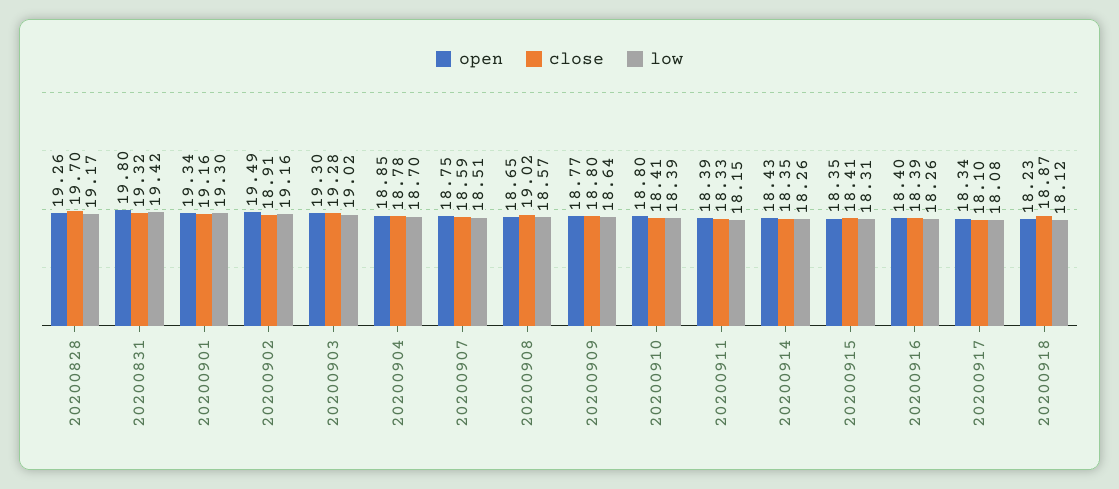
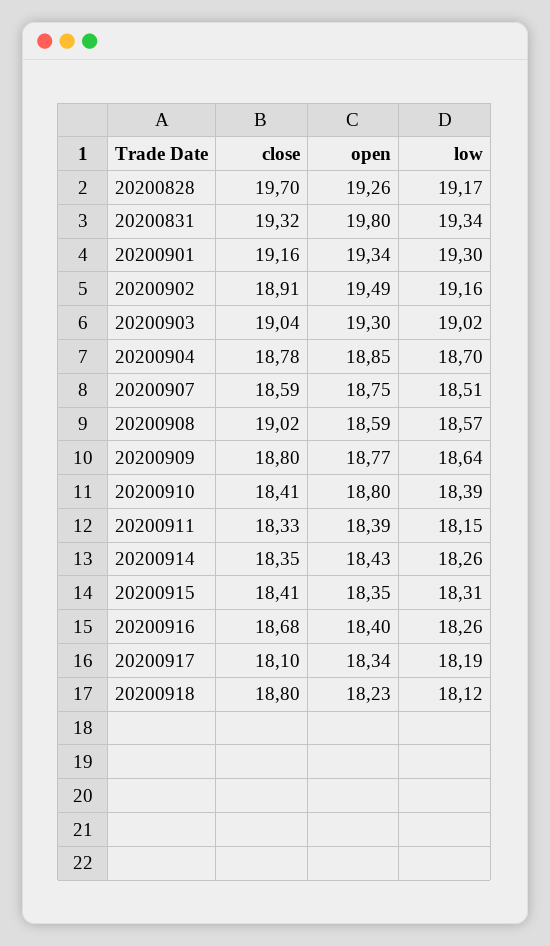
low, 20200831: 19.42 -> 19.34
close, 20200903: 19.28 -> 19.04
open, 20200908: 18.65 -> 18.59
close, 20200916: 18.39 -> 18.68
low, 20200917: 18.08 -> 18.19
close, 20200918: 18.87 -> 18.8

